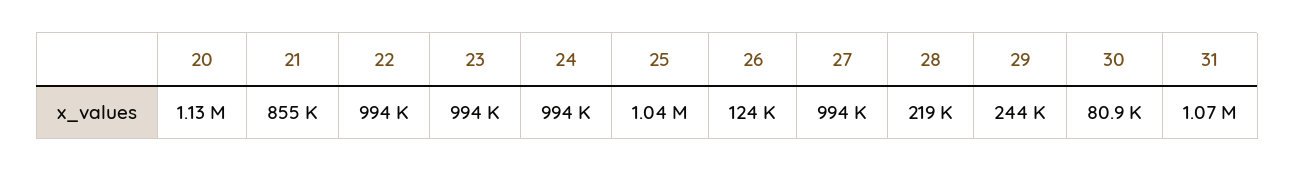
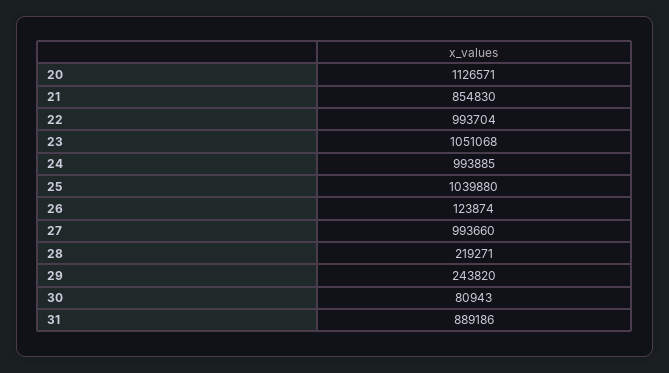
23: 994000 -> 1051068
31: 1070000 -> 889186

